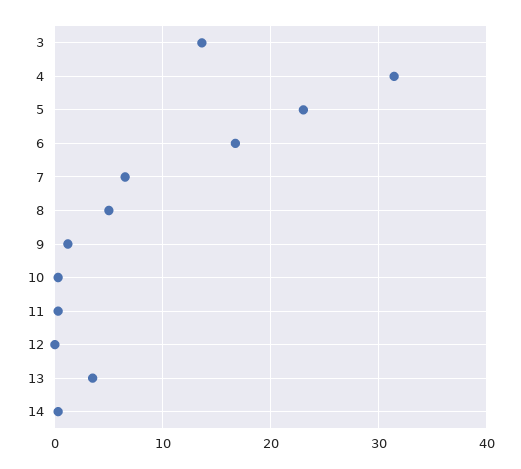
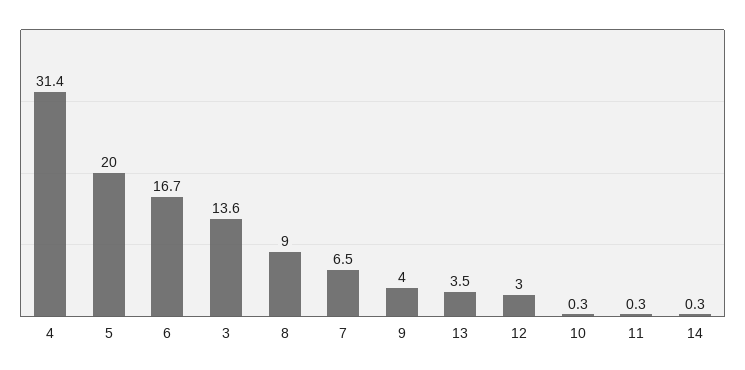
5: 23 -> 20
8: 5 -> 9
9: 1 -> 4
12: 0 -> 3

